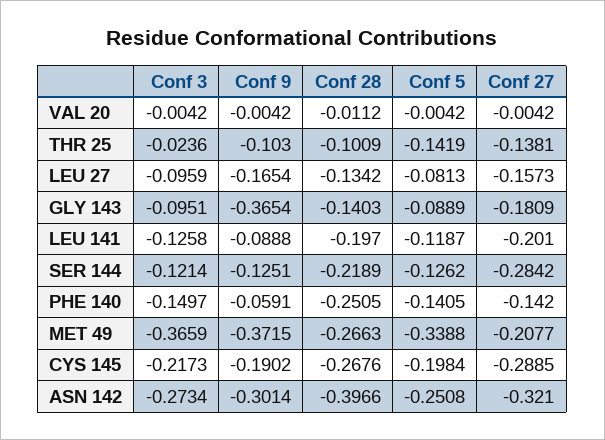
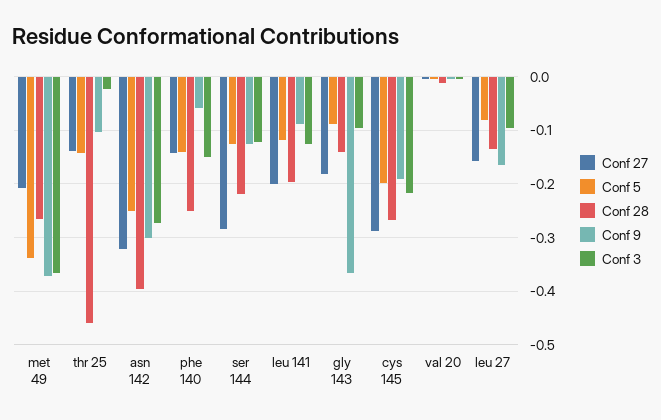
Conf 28, THR 25: -0.1009 -> -0.46

